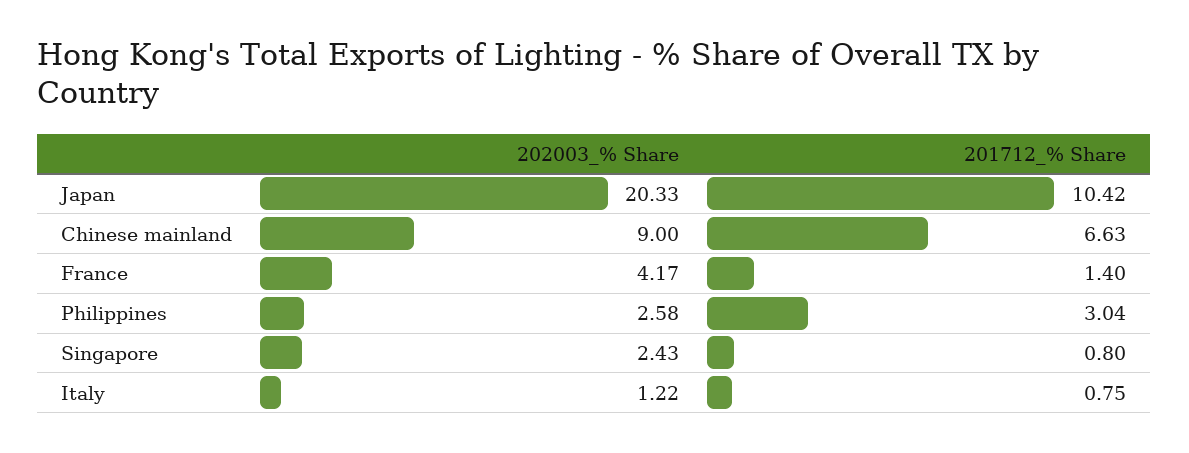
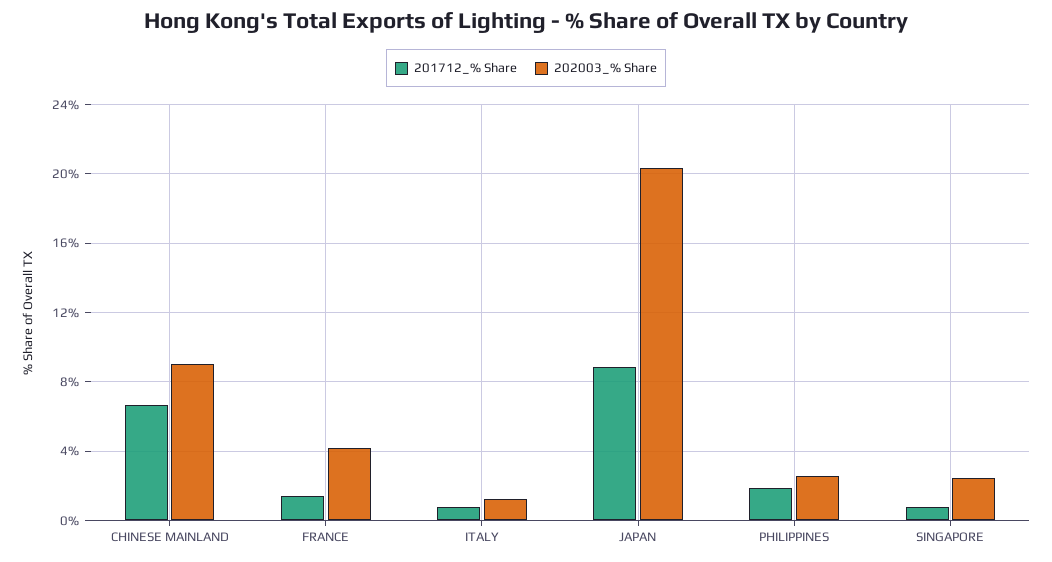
201712_% Share, Japan: 10.42 -> 9
201712_% Share, Philippines: 3.04 -> 2

